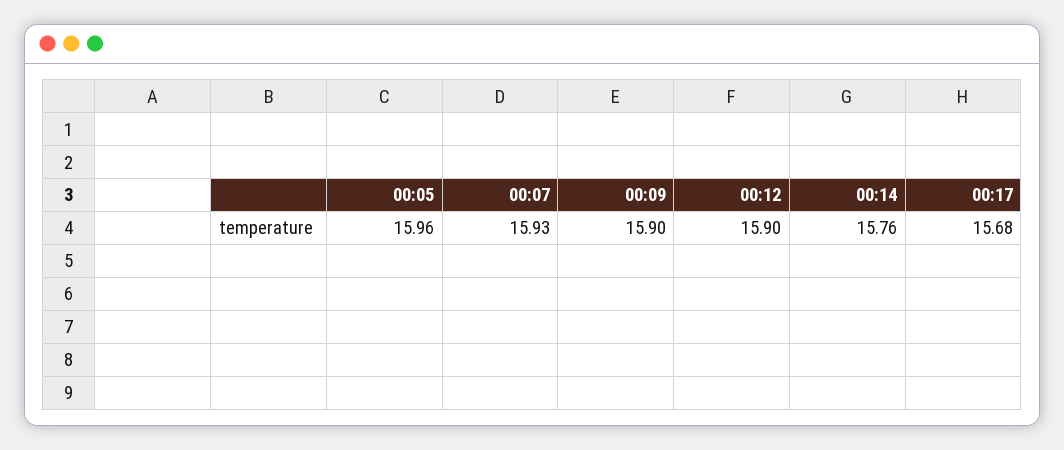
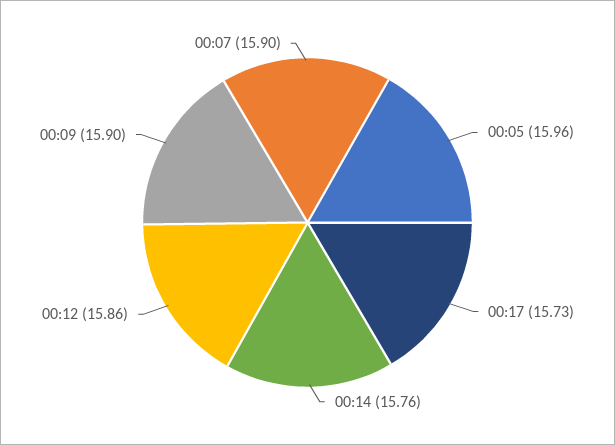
00:07: 15.93 -> 15.9
00:12: 15.9 -> 15.86
00:17: 15.68 -> 15.73

